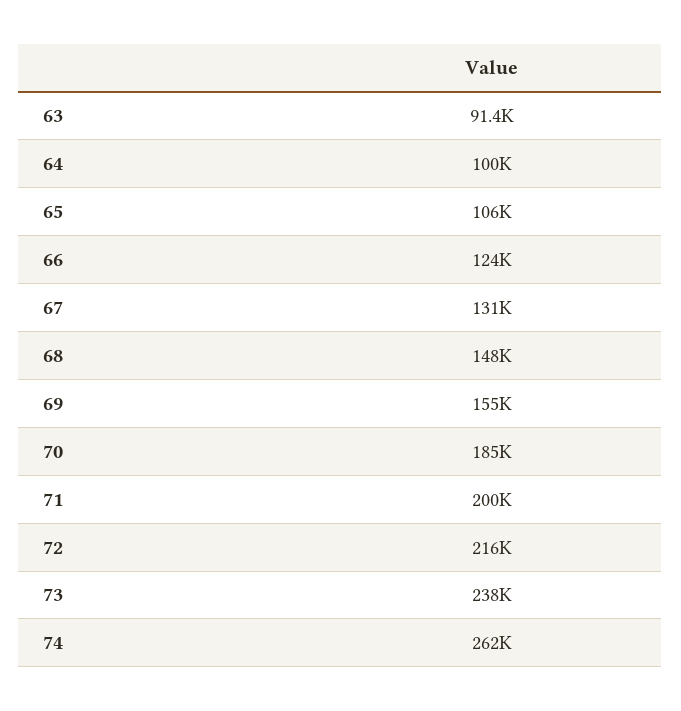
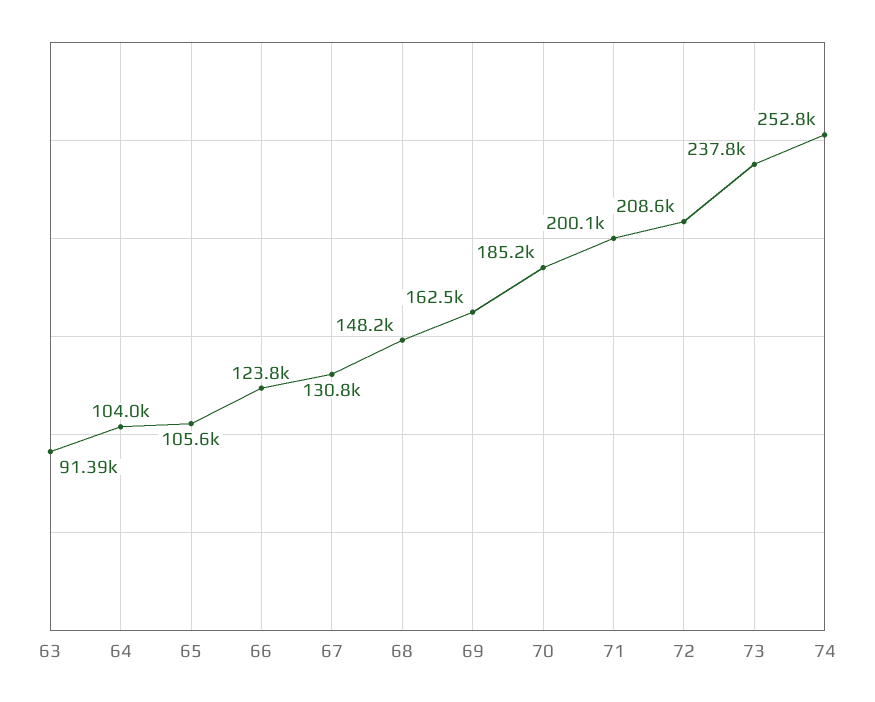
64: 100000 -> 104000
69: 155000 -> 162500
72: 216000 -> 208600
74: 262000 -> 252800

